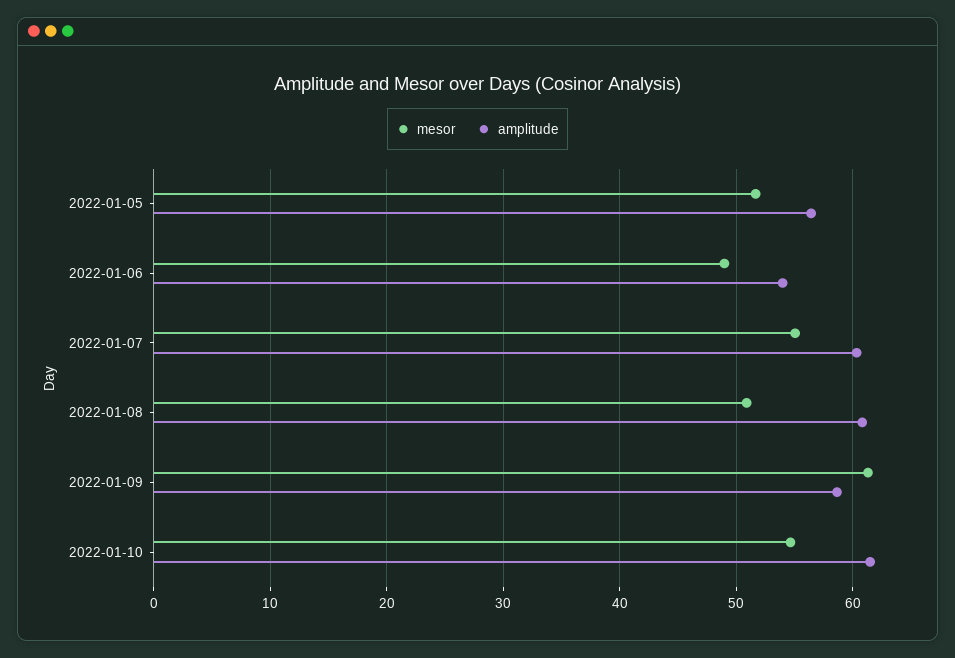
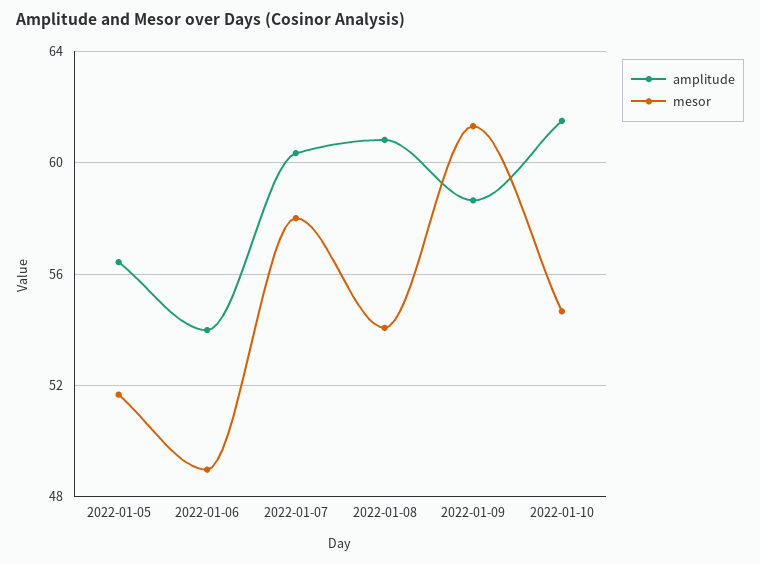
mesor, 2022-01-07: 55 -> 58
mesor, 2022-01-08: 51 -> 54

